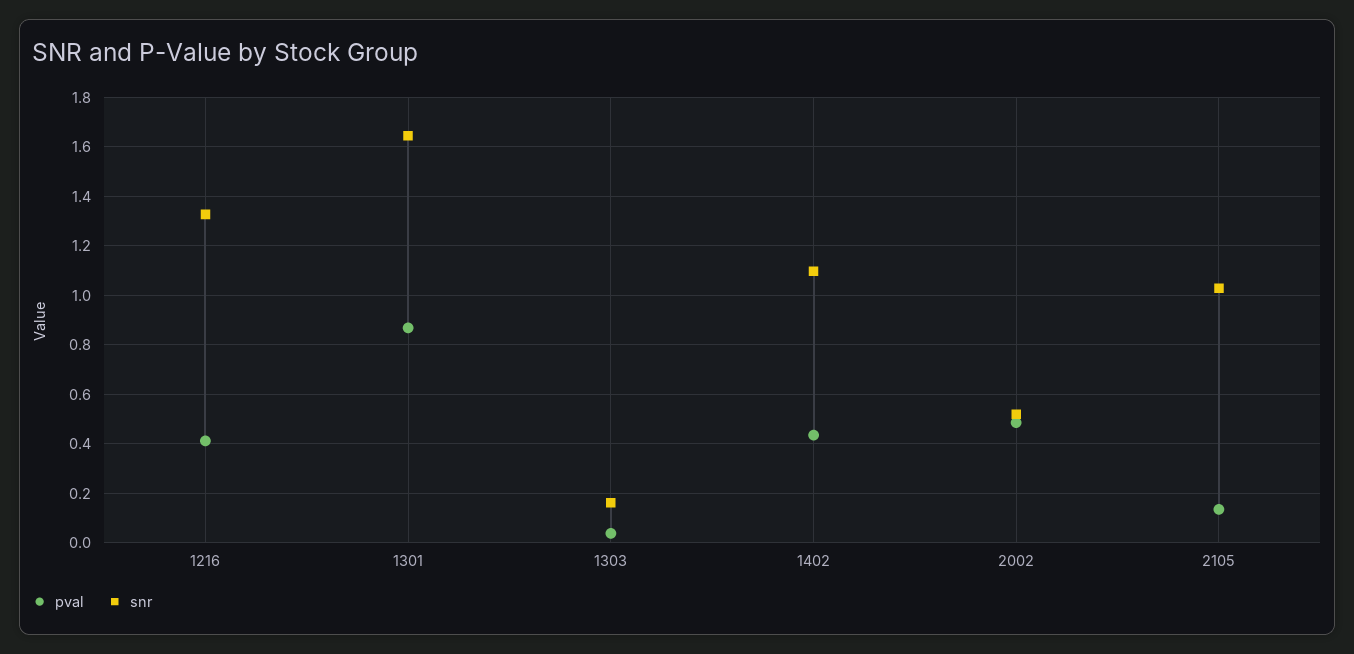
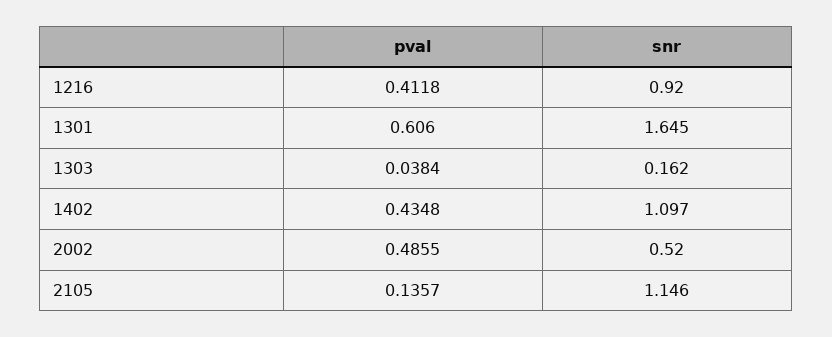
snr, 1216: 1.325 -> 0.92
pval, 1301: 0.875 -> 0.606
snr, 2105: 1.025 -> 1.146

